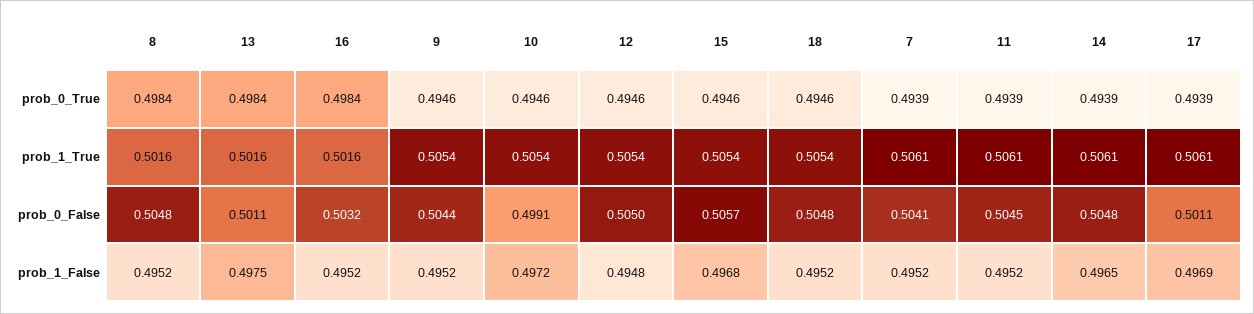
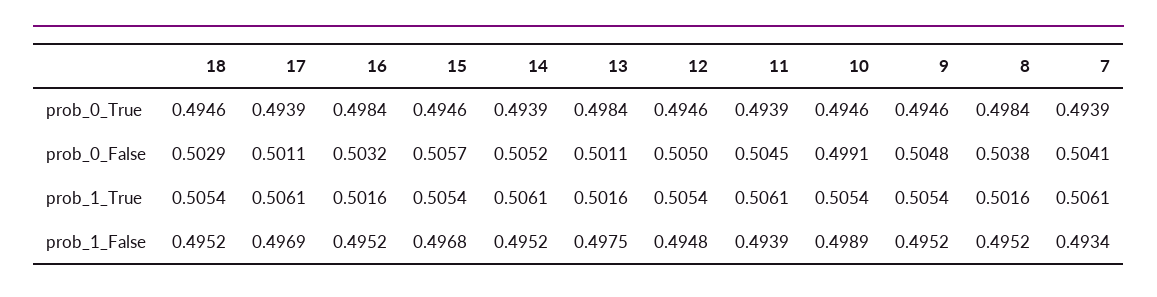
8, prob_0_False: 0.5048 -> 0.5038
9, prob_0_False: 0.5044 -> 0.5048
18, prob_0_False: 0.5048 -> 0.5029
14, prob_0_False: 0.5048 -> 0.5052
10, prob_1_False: 0.4972 -> 0.4989
7, prob_1_False: 0.4952 -> 0.4934
11, prob_1_False: 0.4952 -> 0.4939
14, prob_1_False: 0.4965 -> 0.4952

